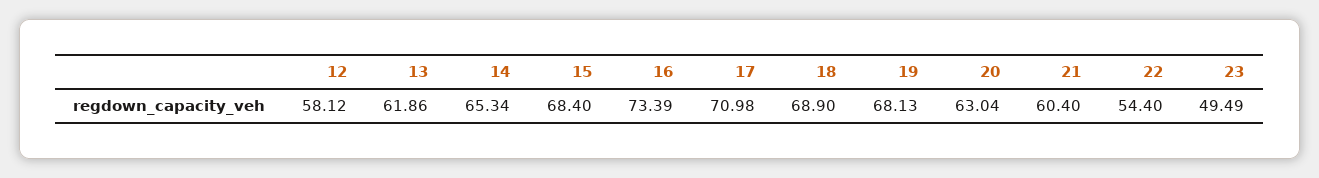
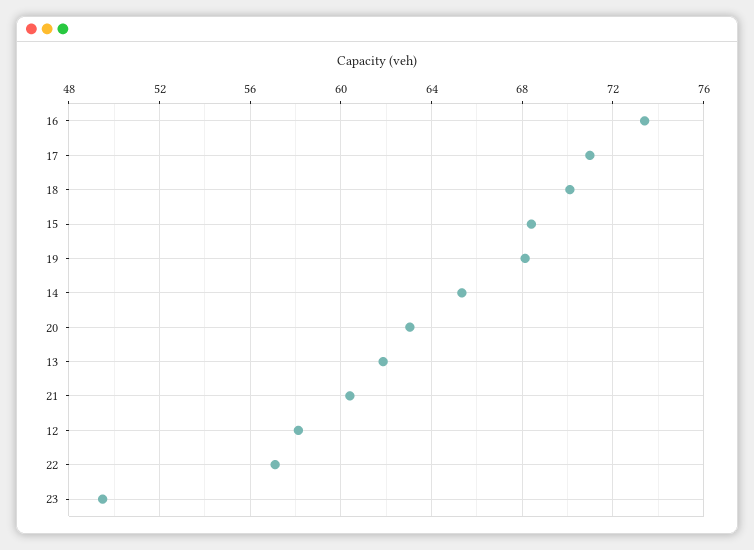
18: 68.9 -> 70
22: 54.4 -> 57

